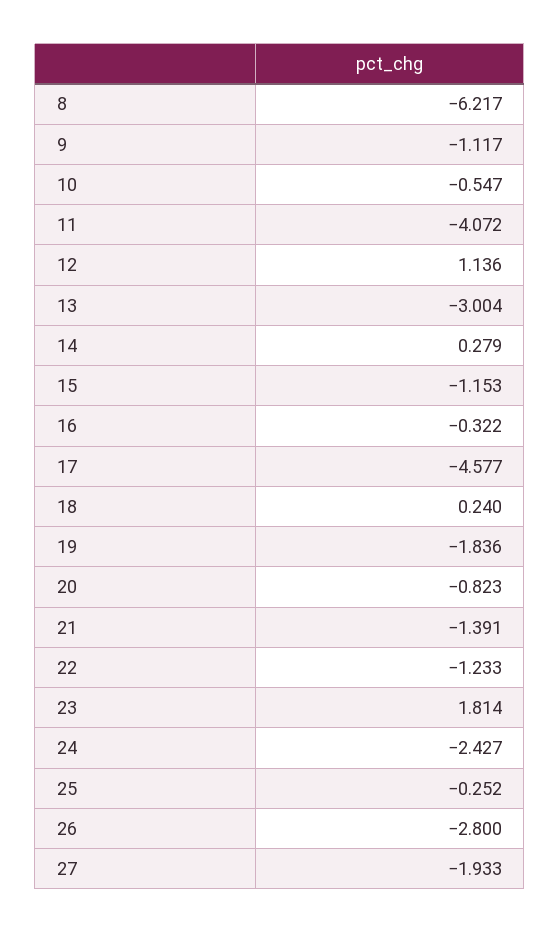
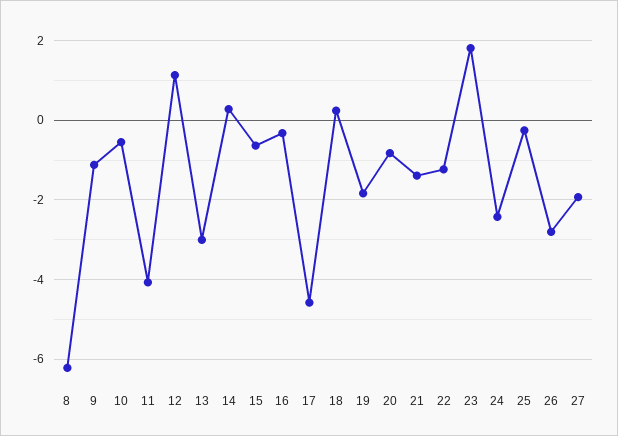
15: -1.153 -> -0.6

